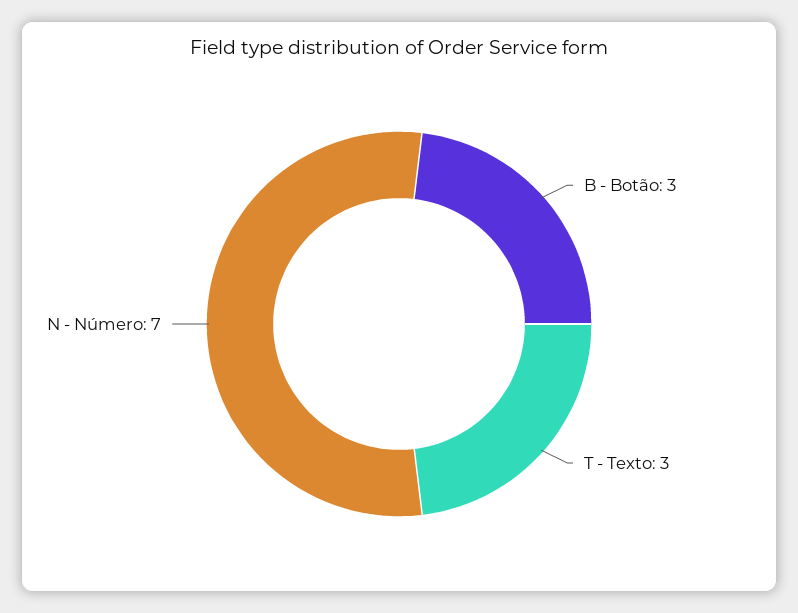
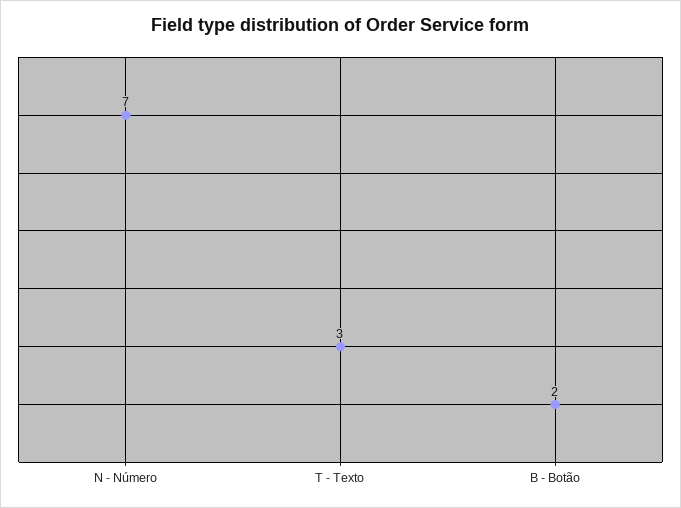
B - Botão: 3 -> 2

